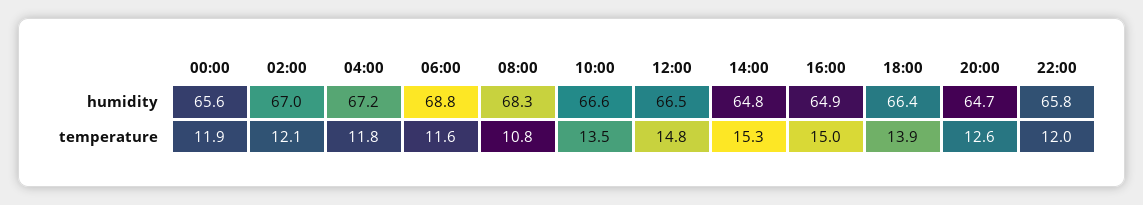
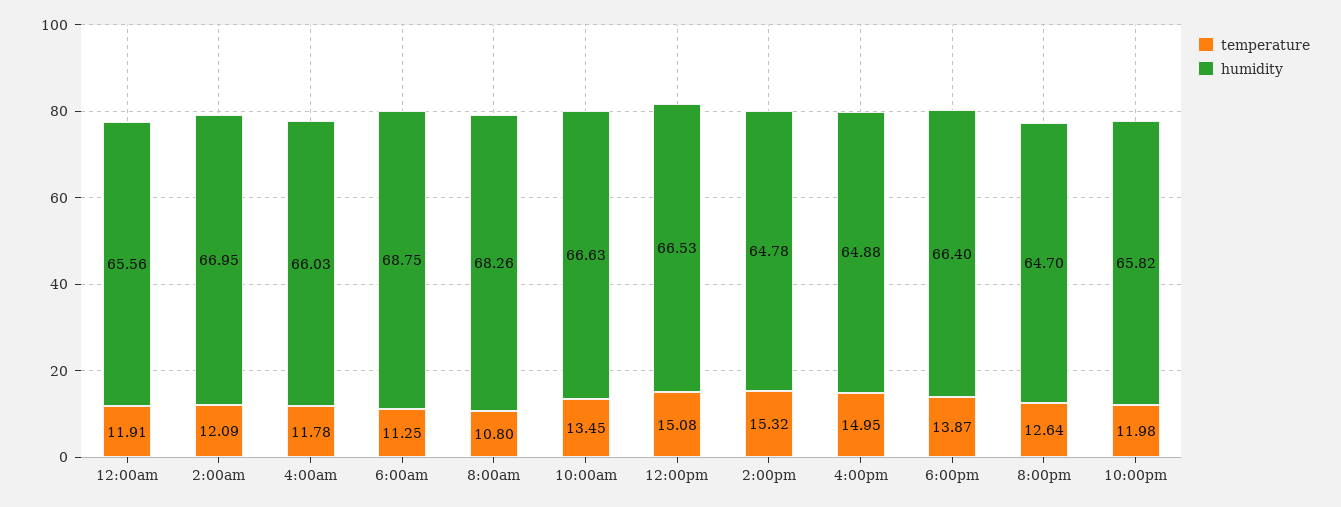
humidity, 04:00: 67.2 -> 66.03
temperature, 06:00: 11.6 -> 11.25
temperature, 12:00: 14.8 -> 15.08

